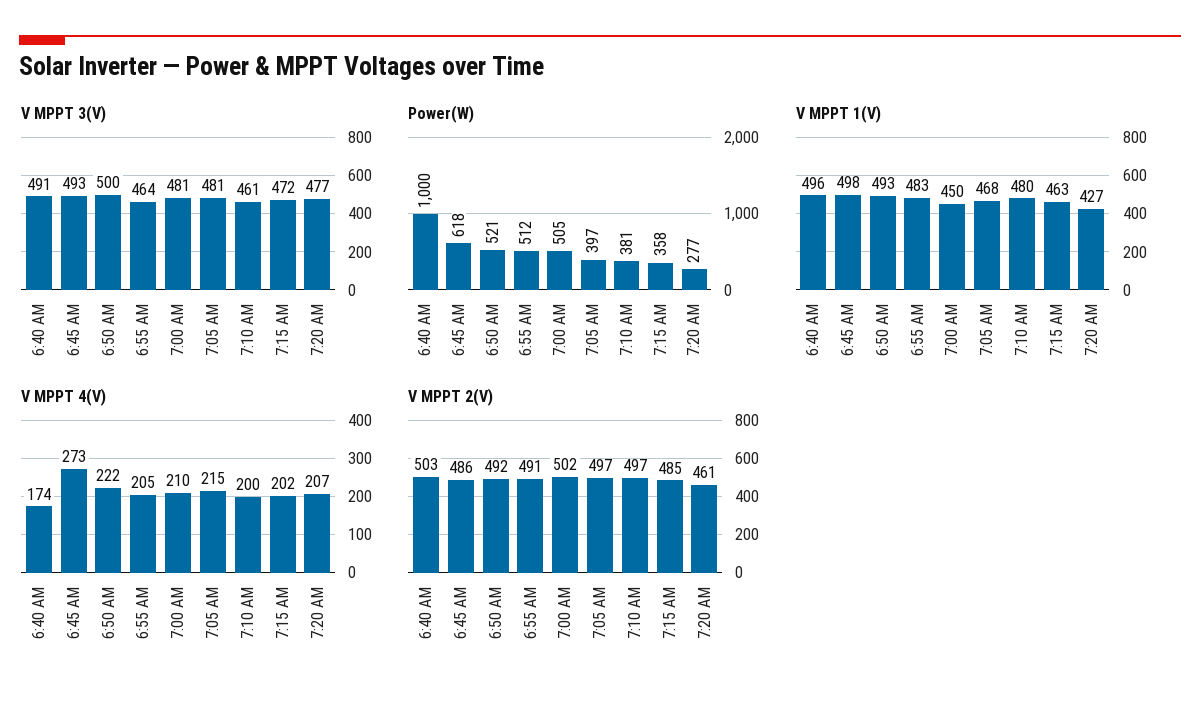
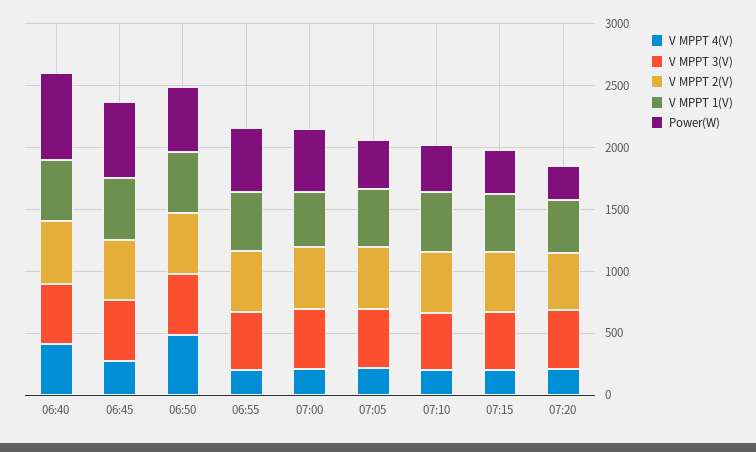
Power(W), 6:40 AM: 1000 -> 700
V MPPT 4(V), 6:40 AM: 174 -> 400
V MPPT 4(V), 6:50 AM: 222 -> 500

